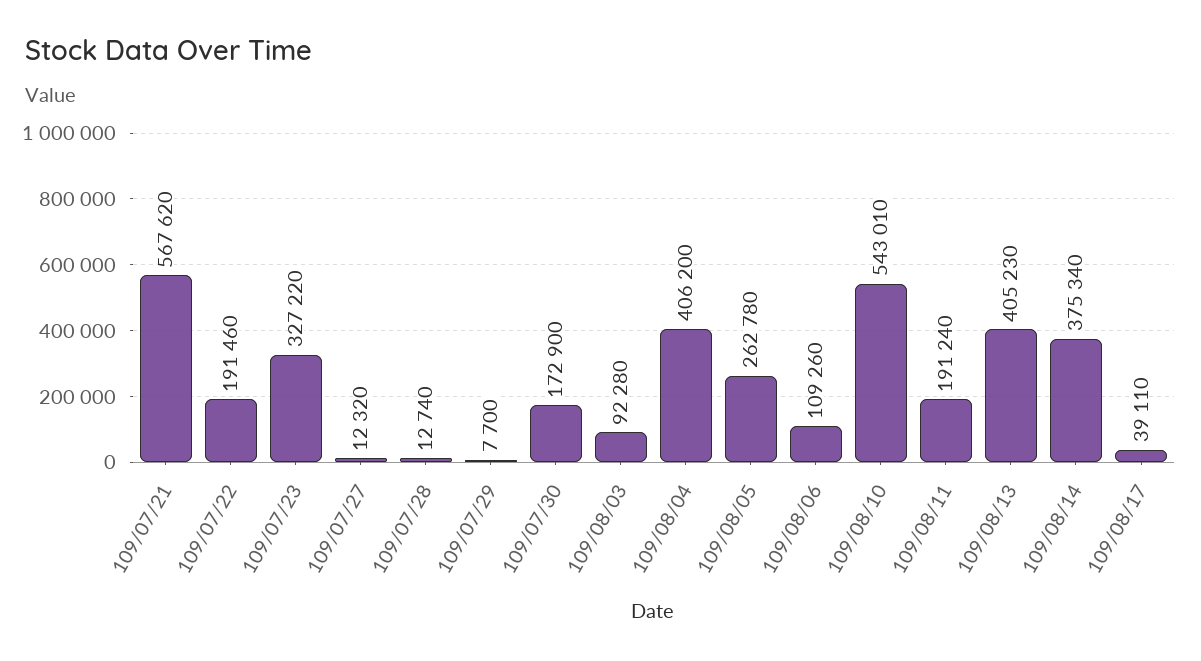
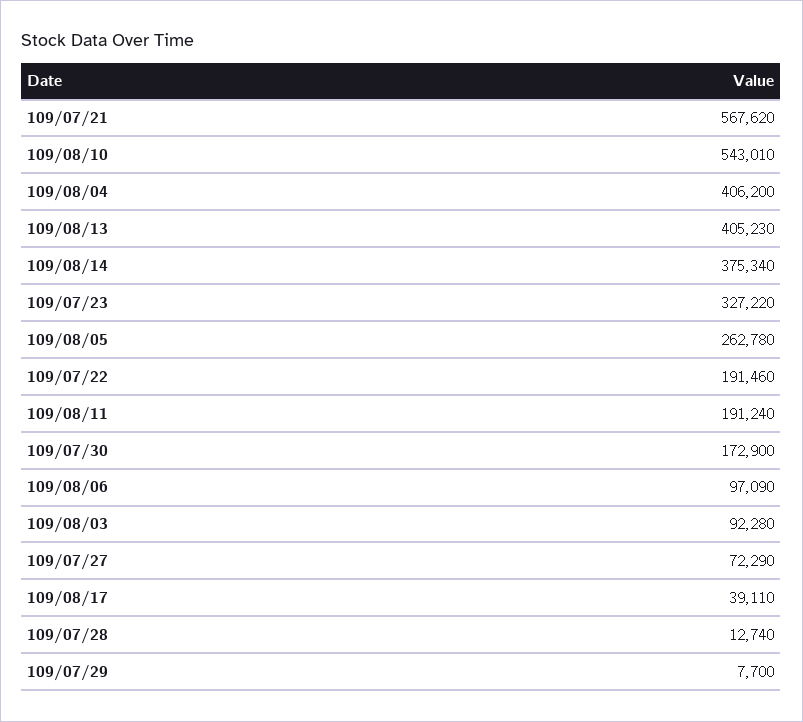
109/07/27: 12320 -> 72290
109/08/06: 109260 -> 97090

